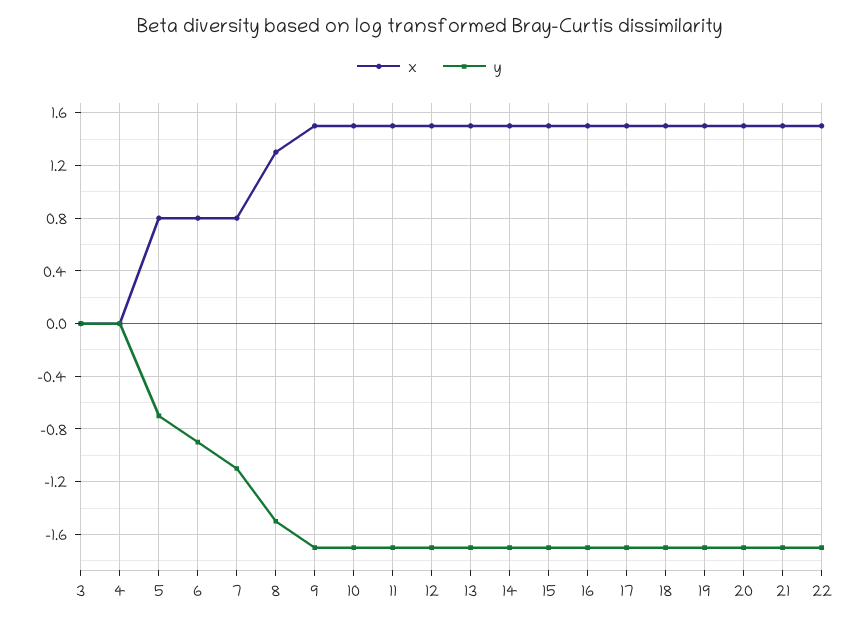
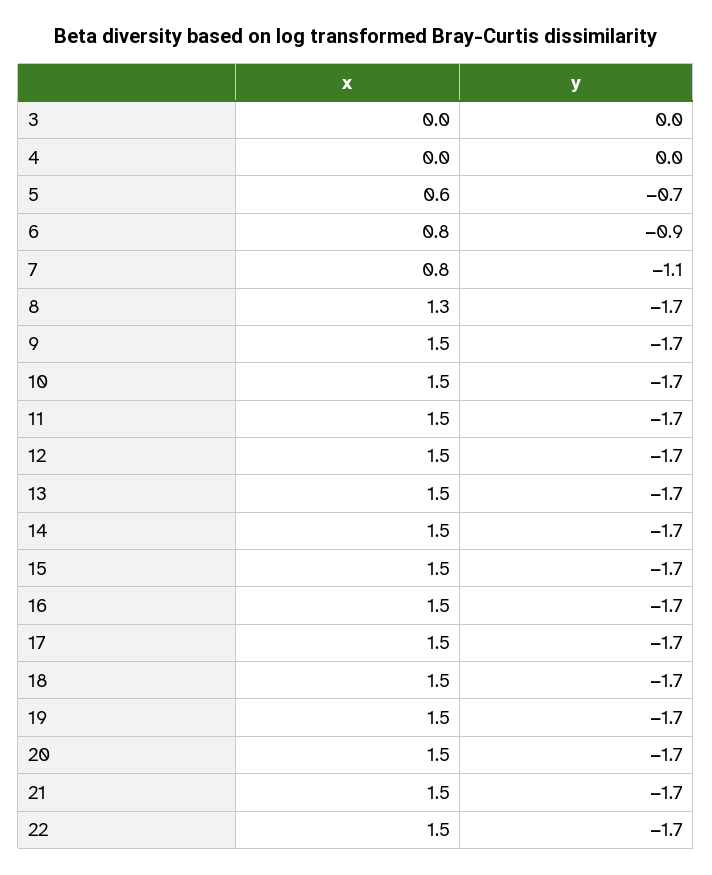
x, 5: 0.8 -> 0.6
y, 8: -1.5 -> -1.7

